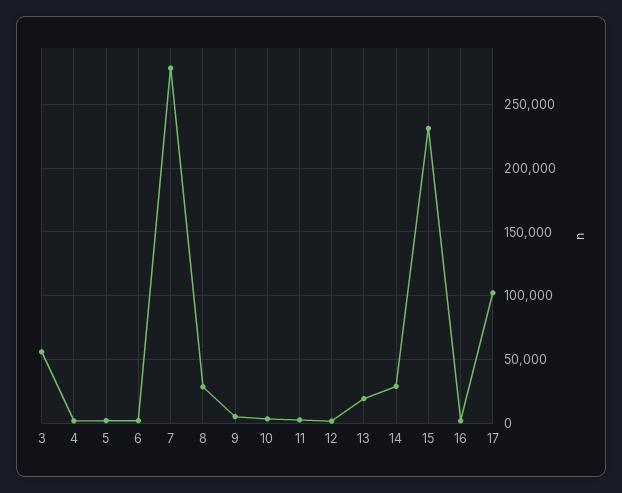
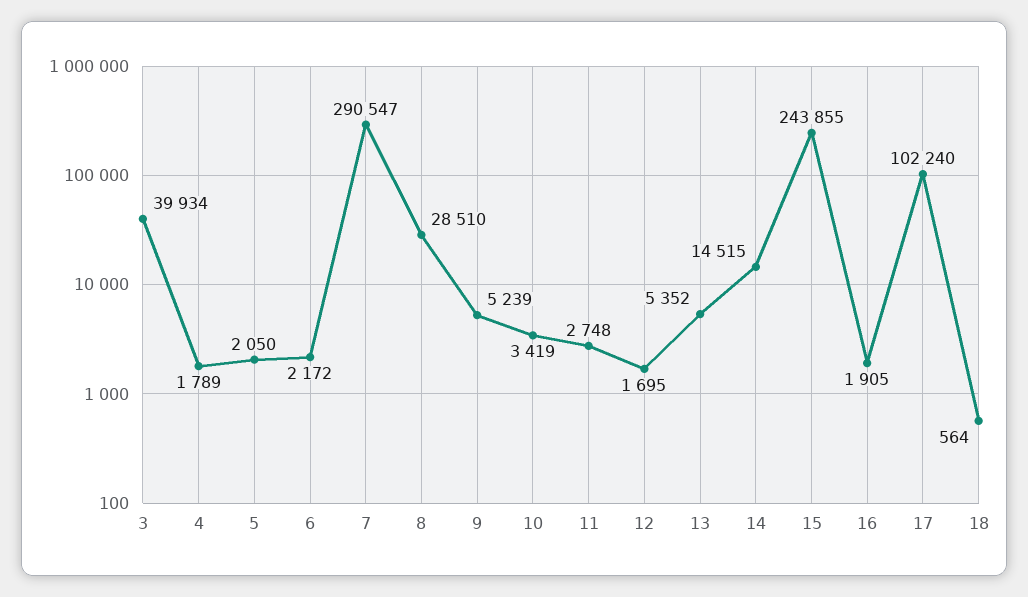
3: 55000 -> 39934
7: 280000 -> 290547
13: 20000 -> 5352
14: 30000 -> 14515
15: 230000 -> 243855
18: none -> 564

